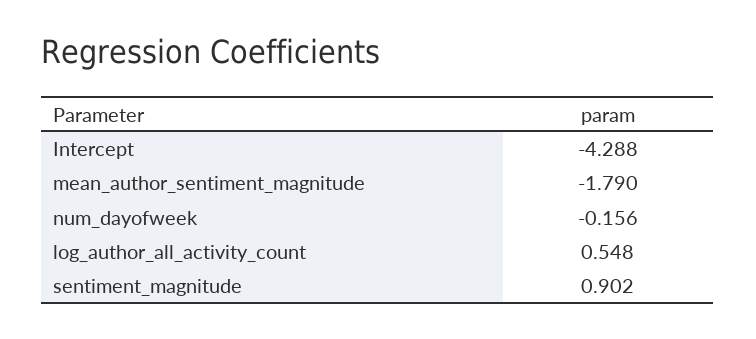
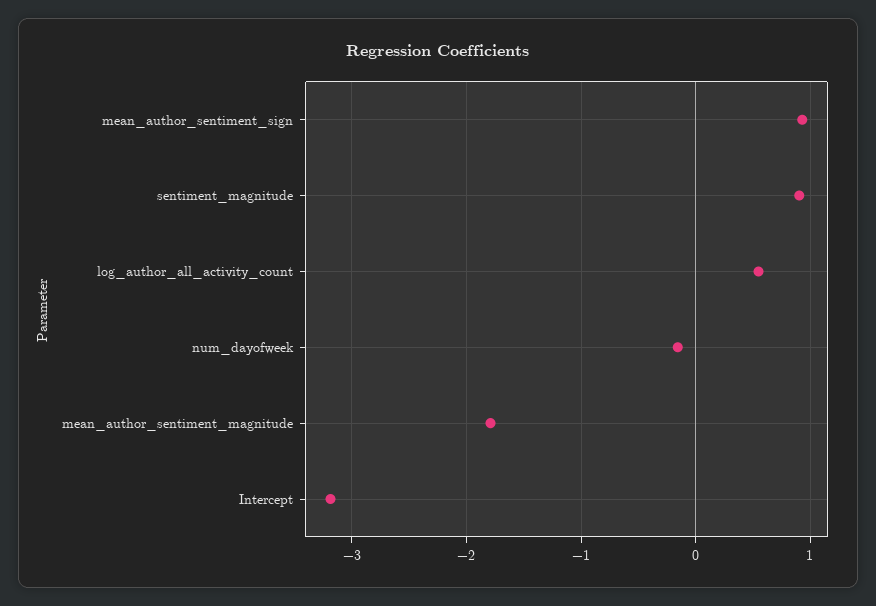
Intercept: -4.288 -> -3.2
mean_author_sentiment_sign: none -> 0.9

